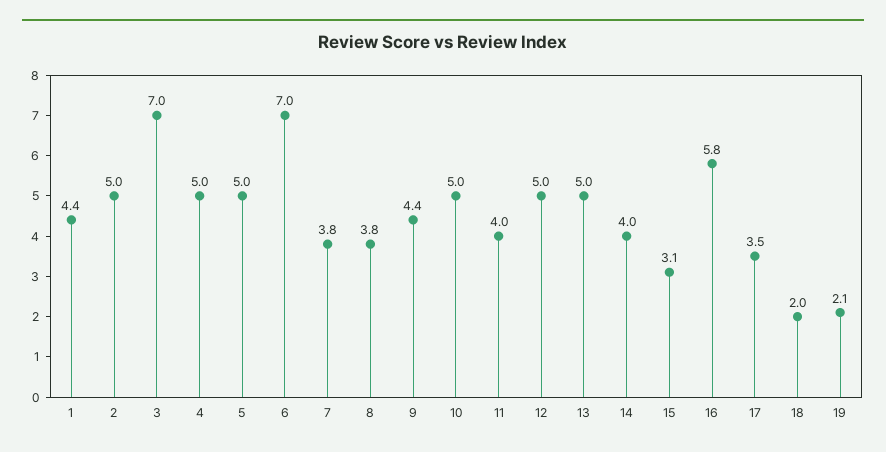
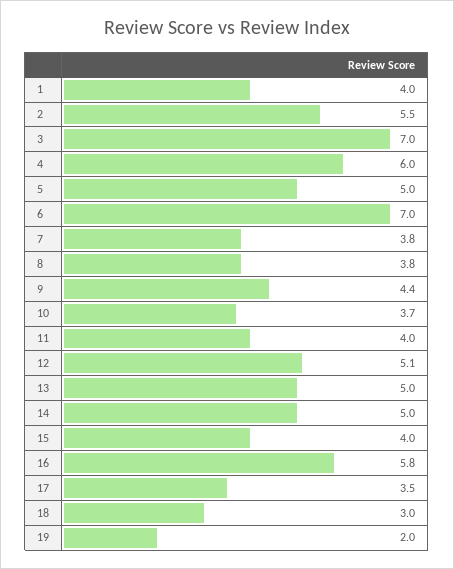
1: 4.4 -> 4
2: 5 -> 5.5
4: 5 -> 6
10: 5 -> 3.7
12: 5 -> 5.1
14: 4 -> 5
15: 3.1 -> 4
18: 2 -> 3
19: 2.1 -> 2

